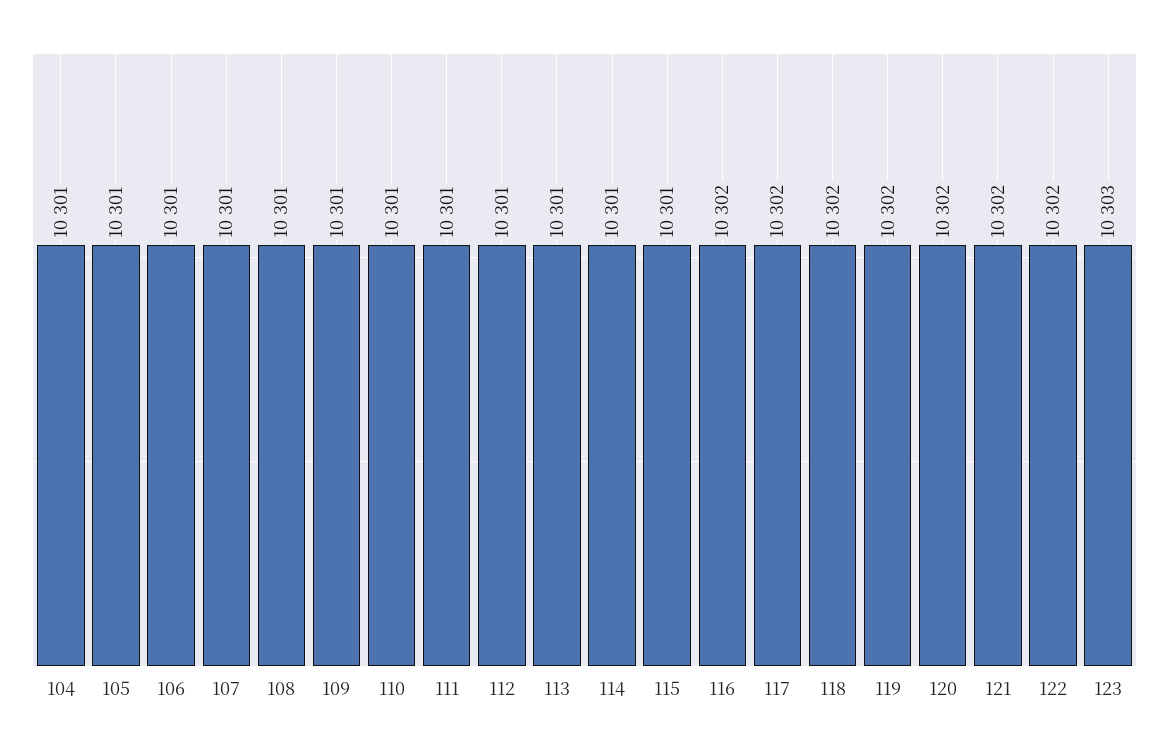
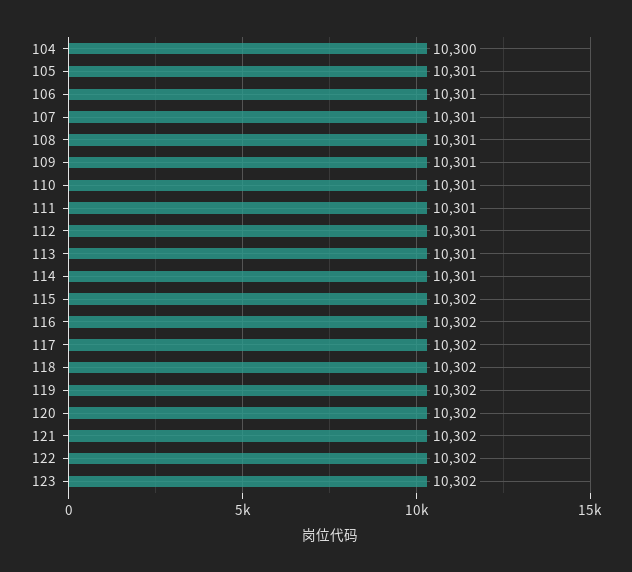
104: 10301 -> 10300
115: 10301 -> 10302
123: 10303 -> 10302

